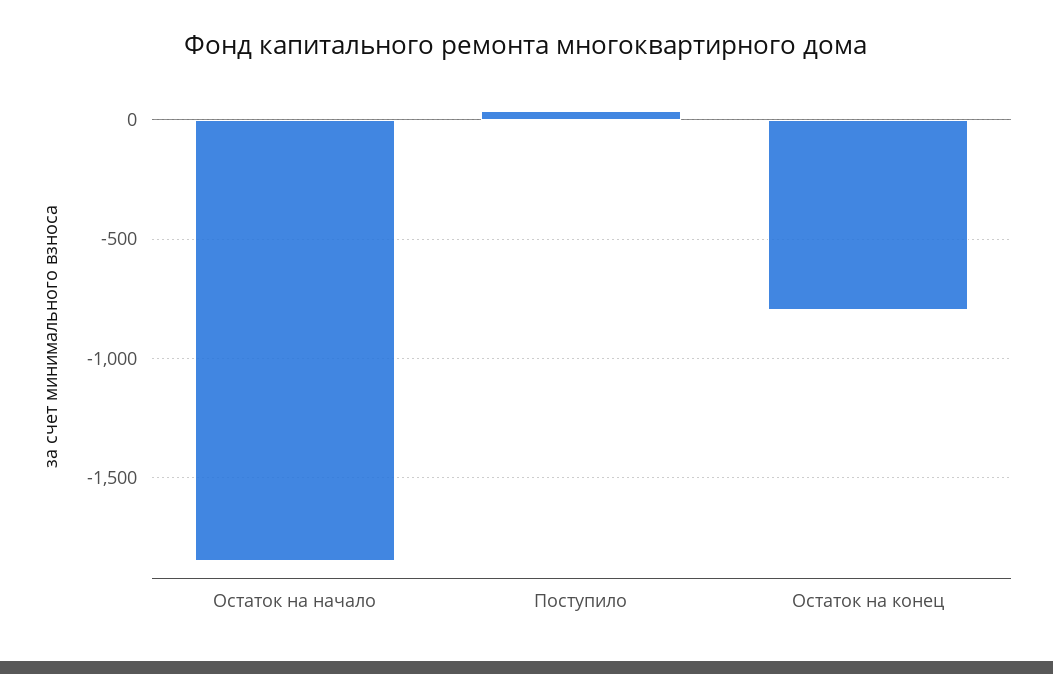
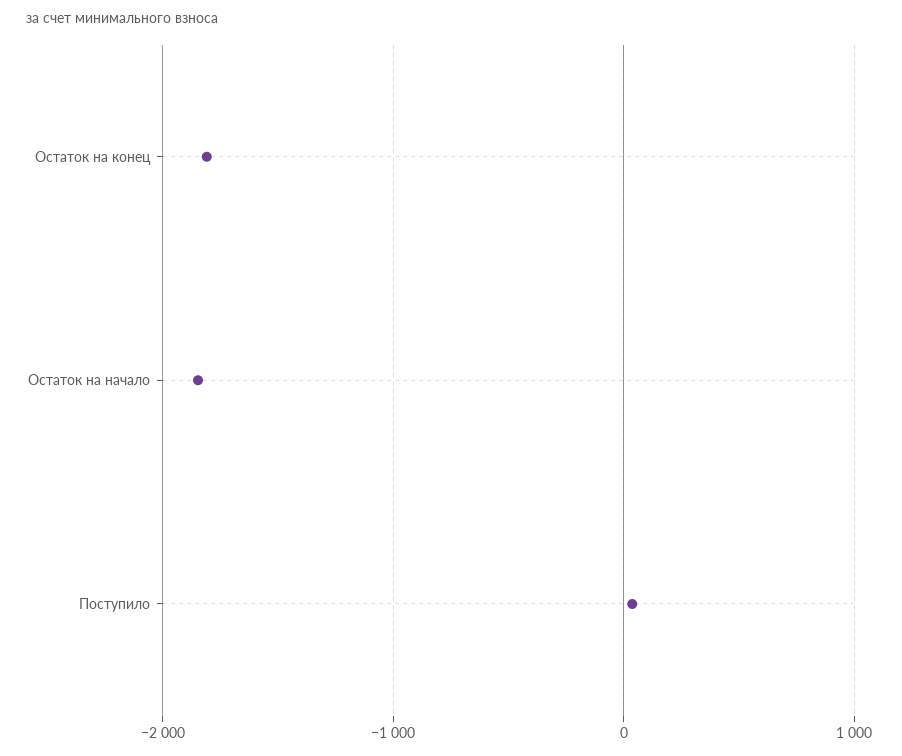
Остаток на конец: -800 -> -1800

